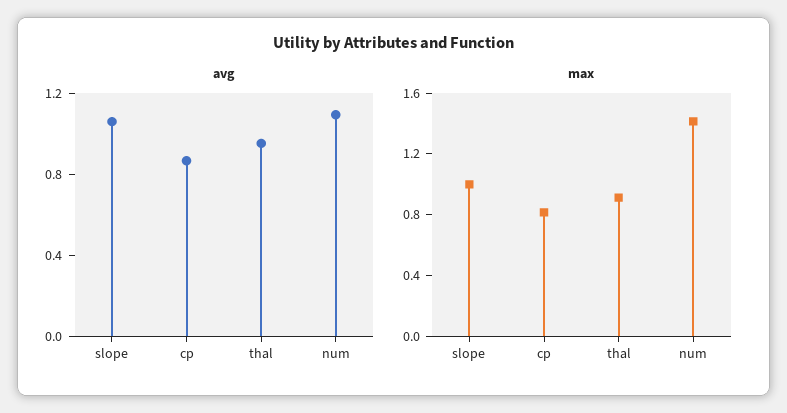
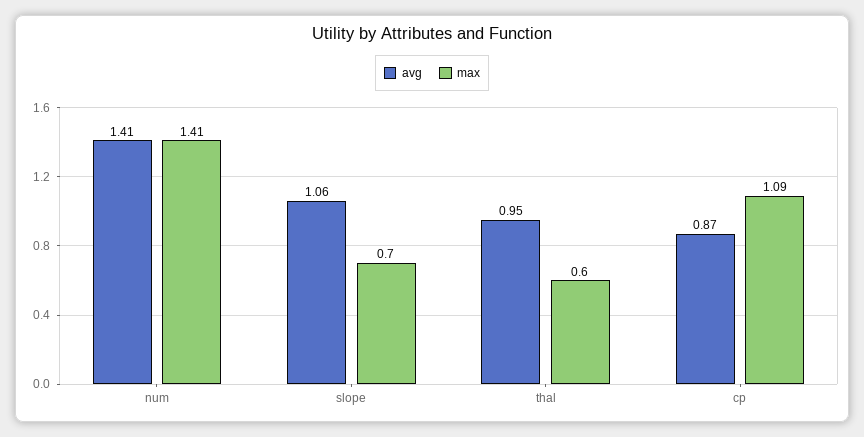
avg, num: 1.1 -> 1.41
max, slope: 1 -> 0.7
max, cp: 0.8 -> 1.09
max, thal: 0.9 -> 0.6

